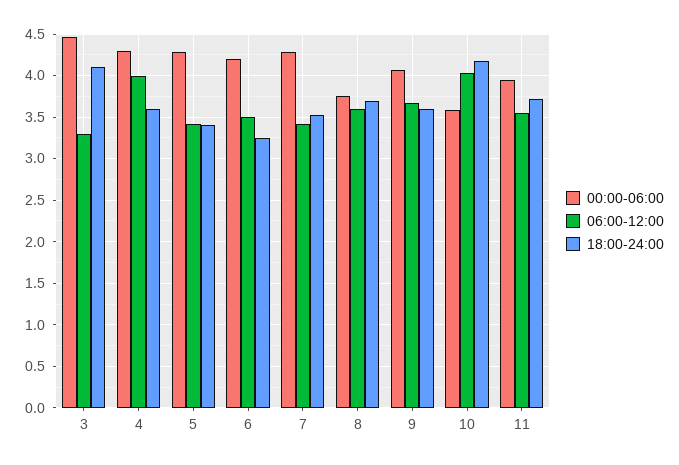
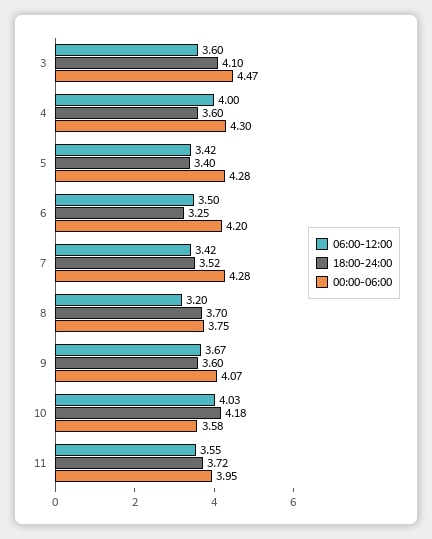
06:00-12:00, 3: 3.3 -> 3.6
06:00-12:00, 8: 3.6 -> 3.2

